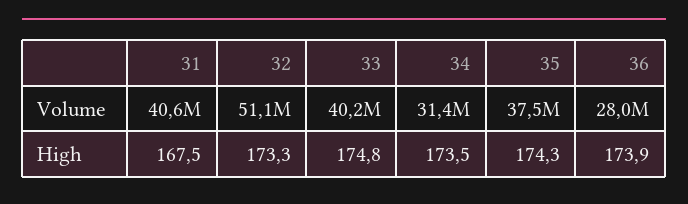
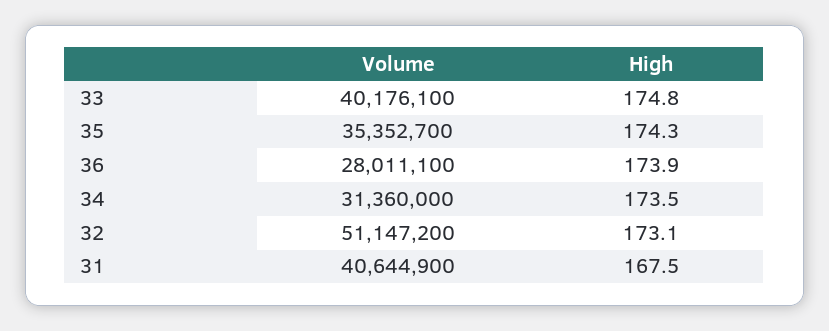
35, Volume: 37500000 -> 35352700
32, High: 173.3 -> 173.1

